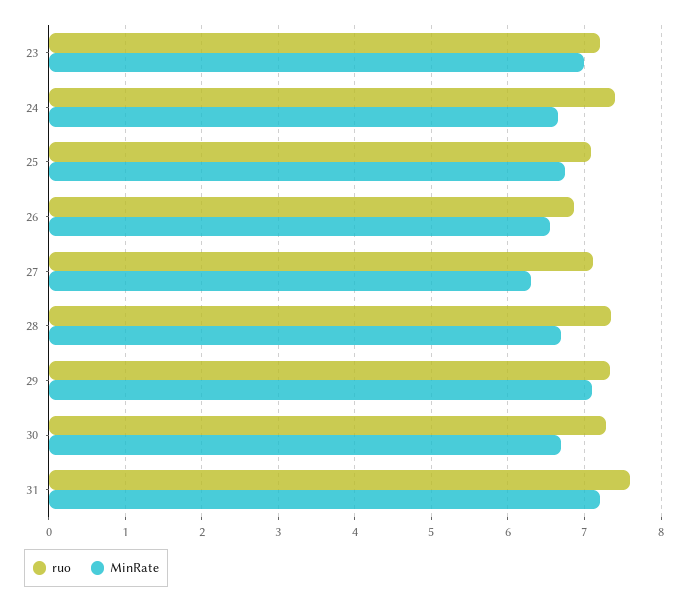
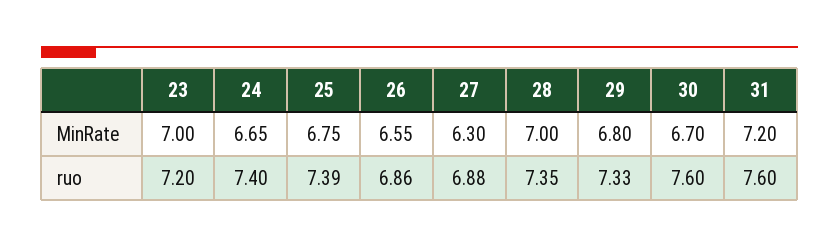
ruo, 25: 7.1 -> 7.39
ruo, 27: 7.1 -> 6.88
MinRate, 28: 6.7 -> 7
MinRate, 29: 7.1 -> 6.8
ruo, 30: 7.3 -> 7.6

